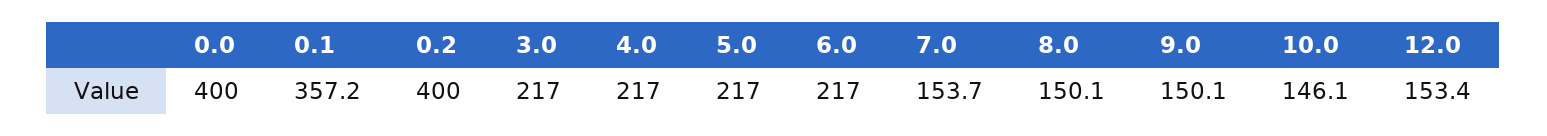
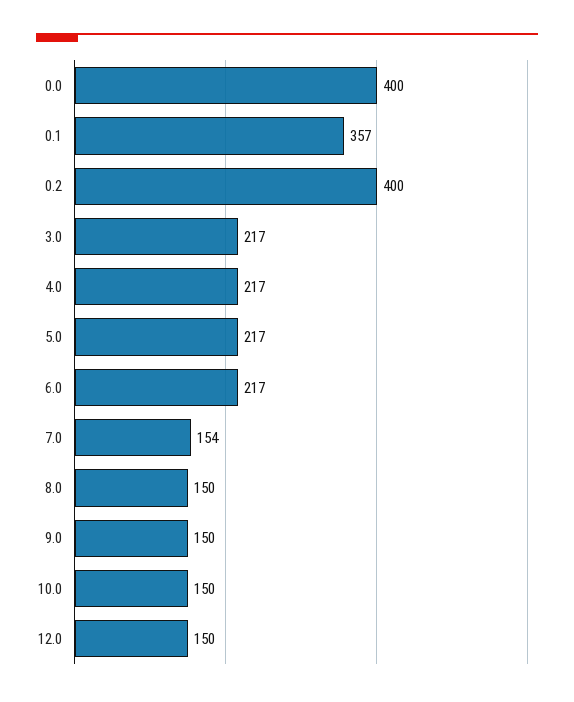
10.0: 146.1 -> 150
12.0: 153.4 -> 150

